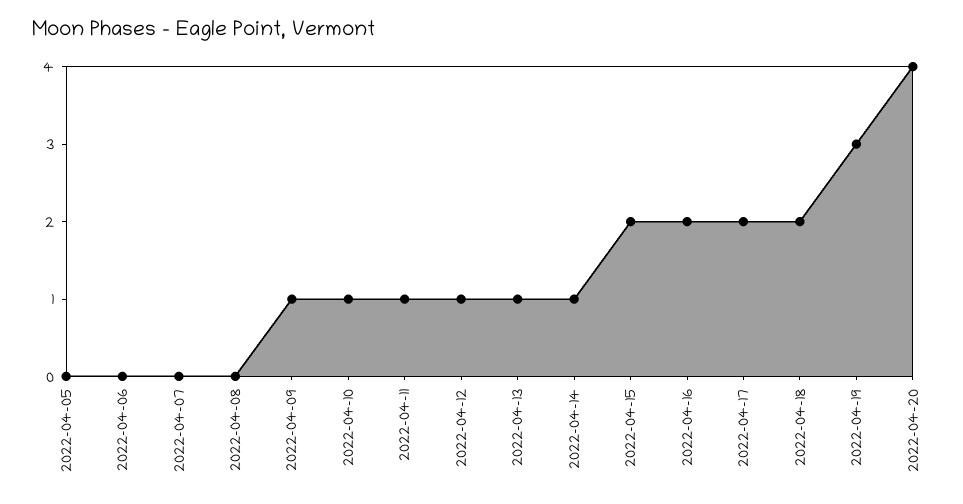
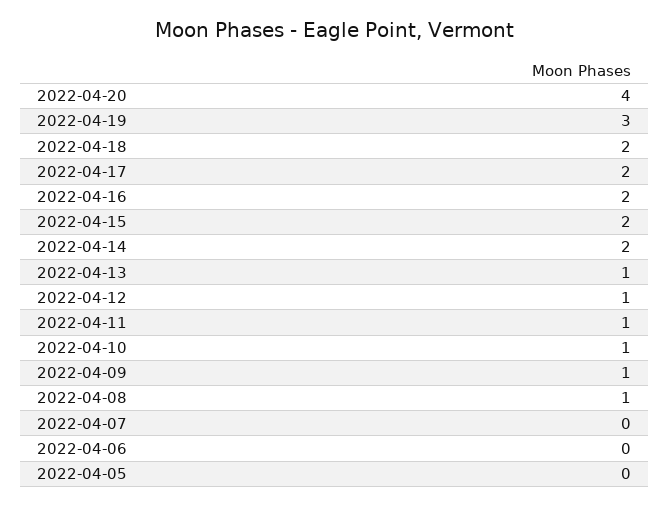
2022-04-08: 0 -> 1
2022-04-14: 1 -> 2

